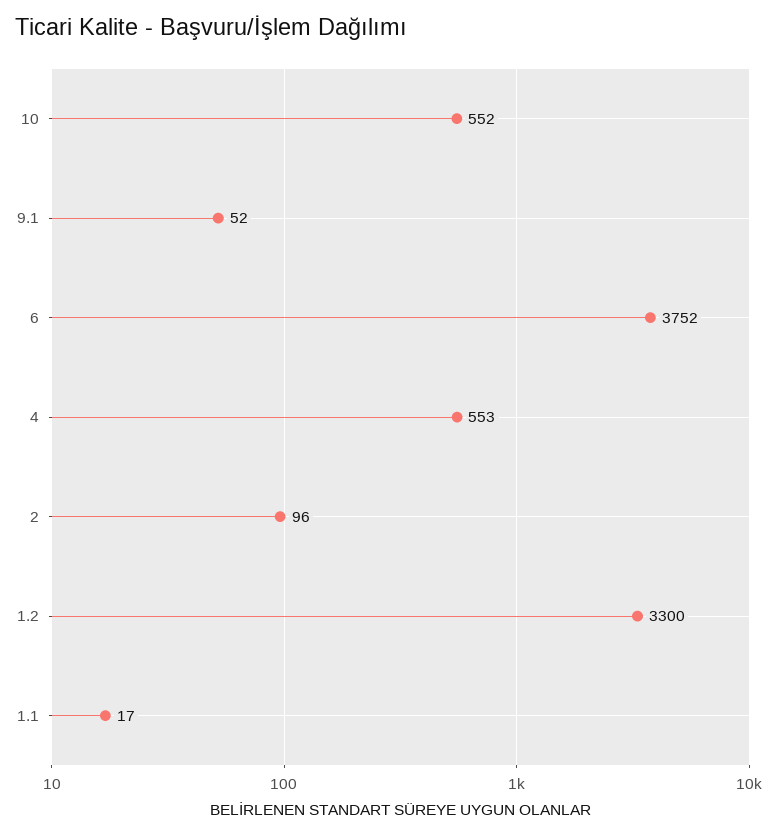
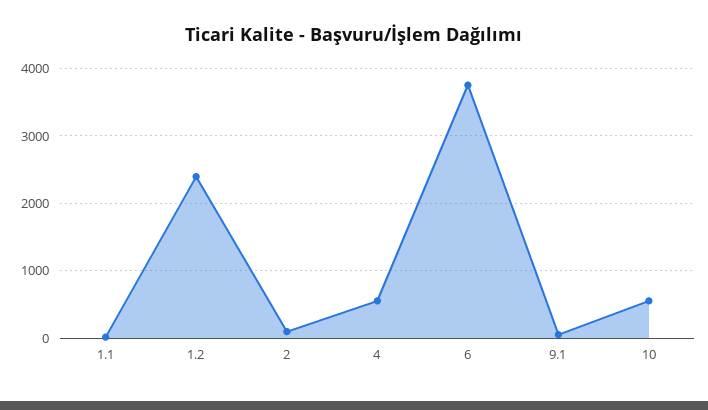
1.2: 3300 -> 2400

